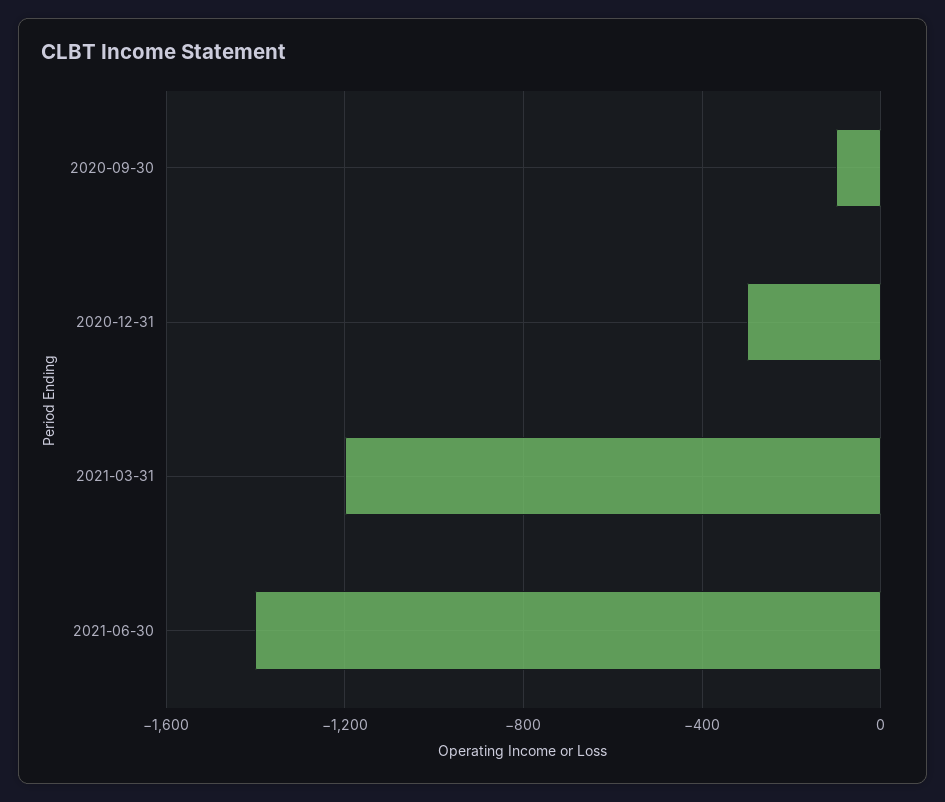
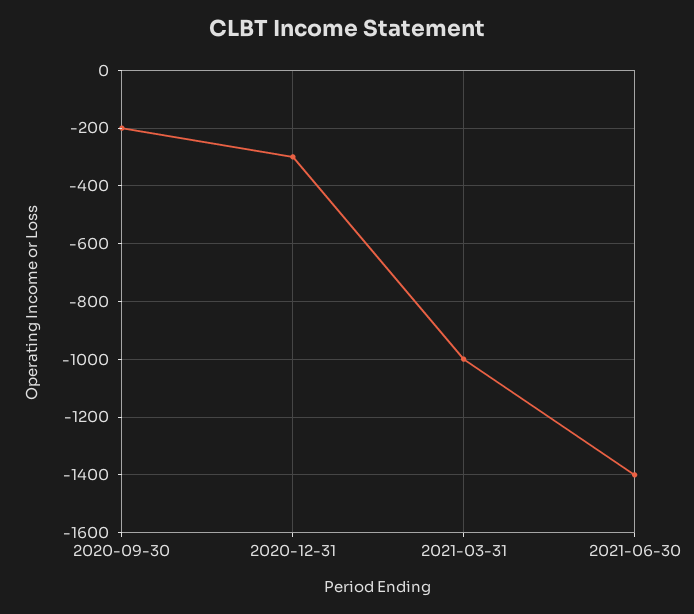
2020-09-30: -100 -> -200
2021-03-31: -1200 -> -1000

